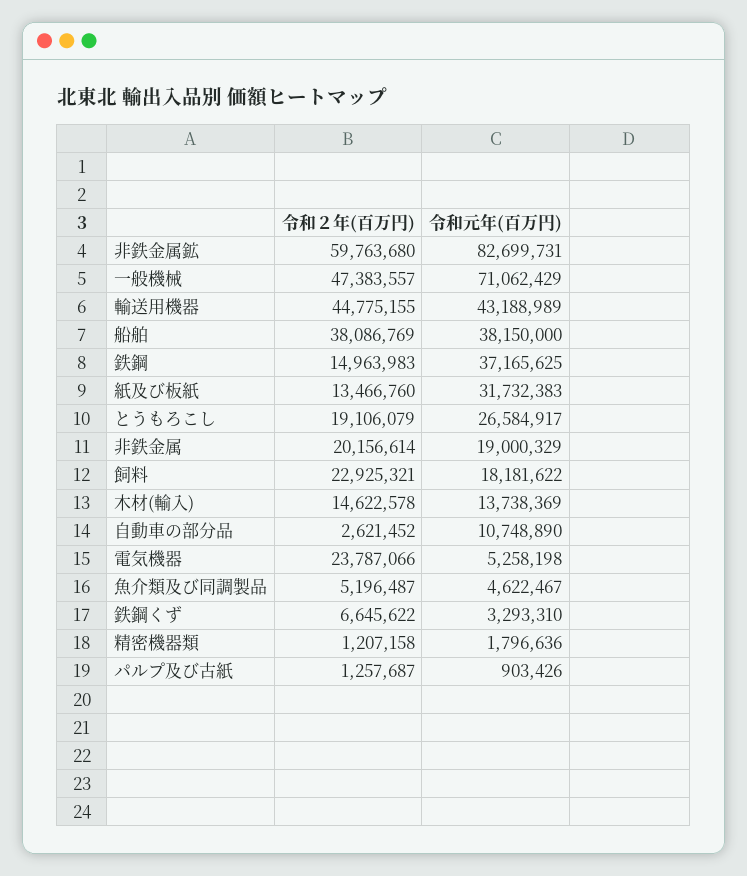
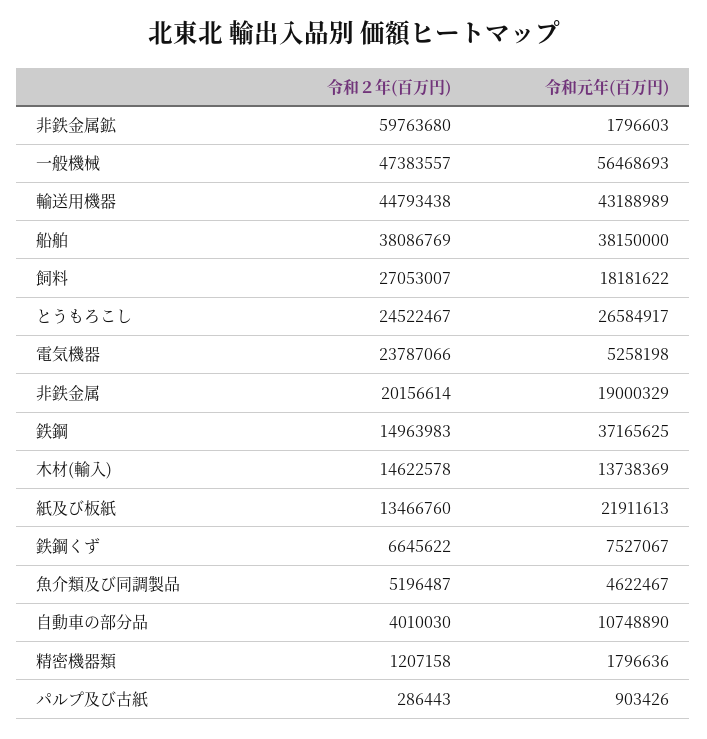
令和元年(百万円), 非鉄金属鉱: 82699731 -> 1796603
令和元年(百万円), 一般機械: 71062429 -> 56468693
令和２年(百万円), 輸送用機器: 44775155 -> 44793438
令和元年(百万円), 紙及び板紙: 31732383 -> 21911613
令和２年(百万円), とうもろこし: 19106079 -> 24522467
令和２年(百万円), 飼料: 22925321 -> 27053007
令和２年(百万円), 自動車の部分品: 2621452 -> 4010030
令和元年(百万円), 鉄鋼くず: 3293310 -> 7527067
令和２年(百万円), パルプ及び古紙: 1257687 -> 286443

